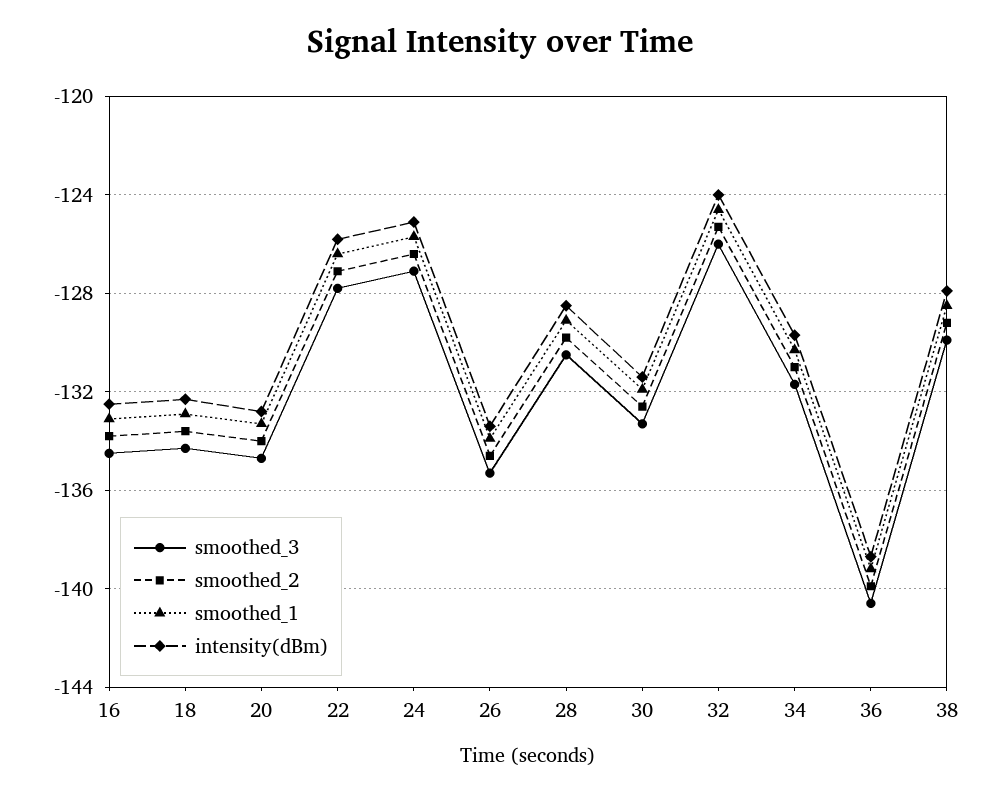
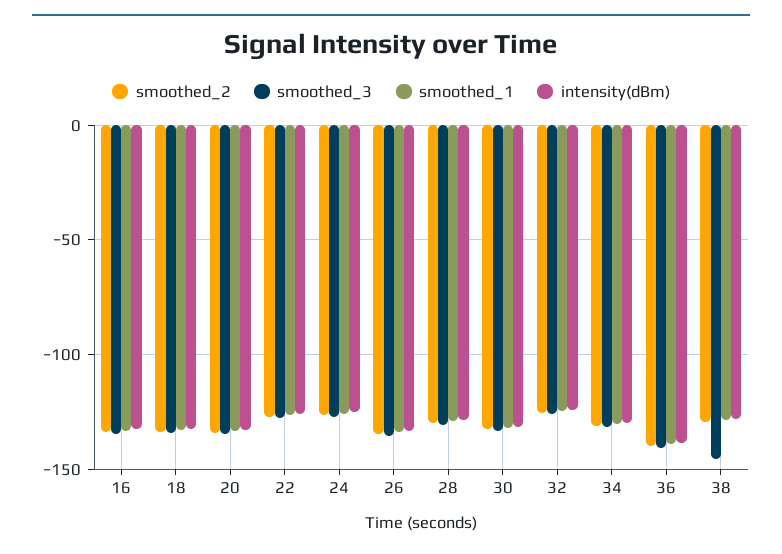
smoothed_3, 38: -130 -> -145

